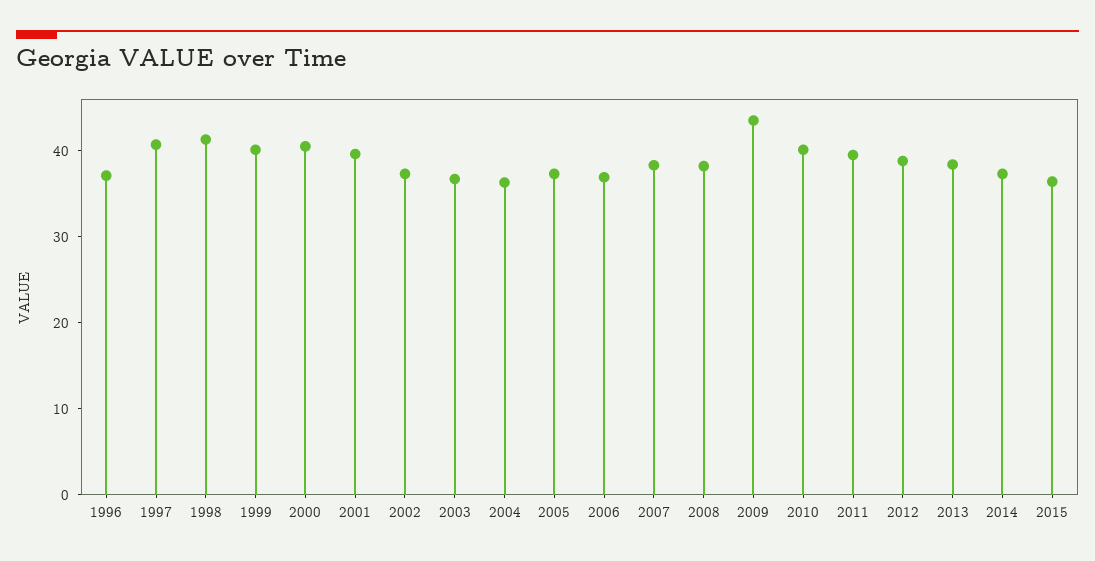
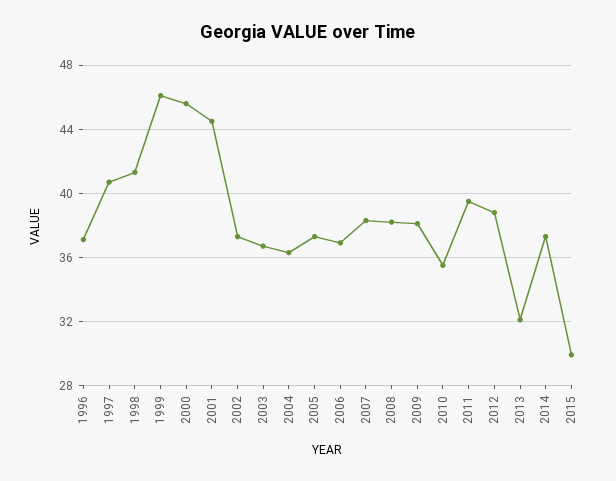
1999: 40 -> 46
2000: 40 -> 45.5
2001: 40 -> 44.5
2009: 44 -> 38
2010: 40 -> 35.5
2013: 38 -> 32
2015: 36 -> 30

